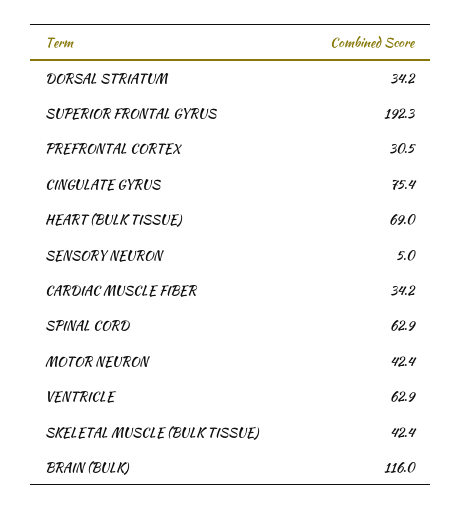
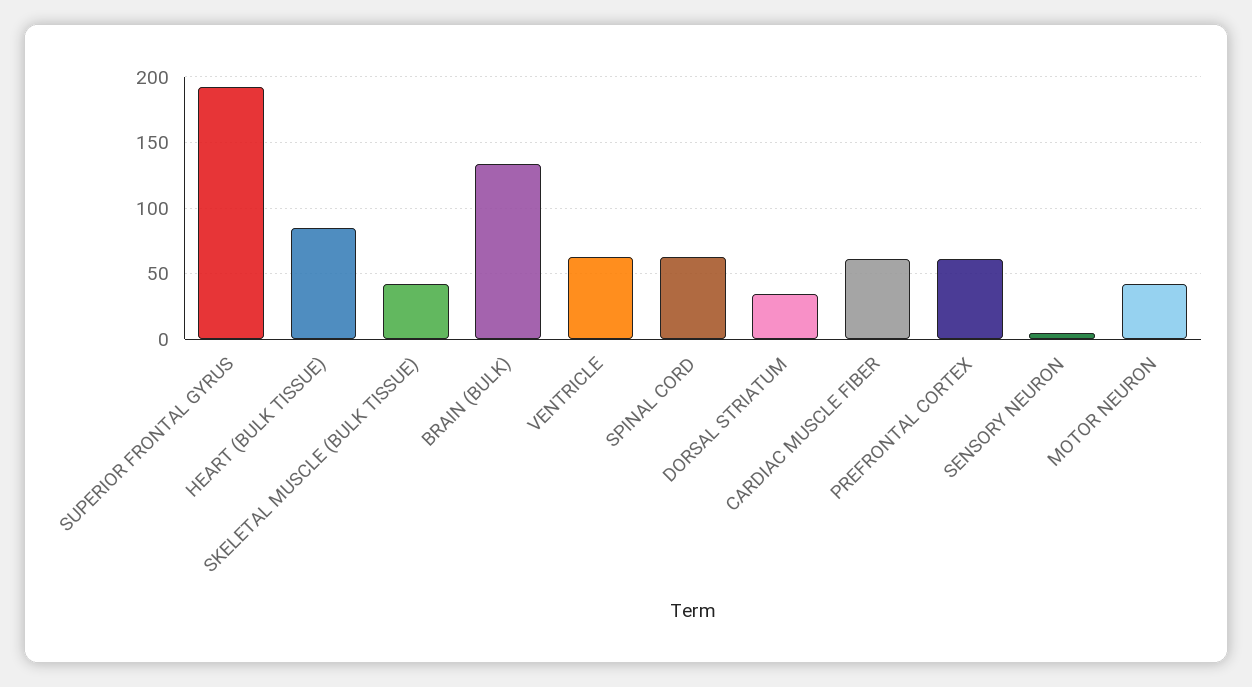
PREFRONTAL CORTEX: 30.5 -> 60
CINGULATE GYRUS: 75.4 -> none
HEART (BULK TISSUE): 69 -> 85
CARDIAC MUSCLE FIBER: 34.2 -> 60
BRAIN (BULK): 116 -> 135

